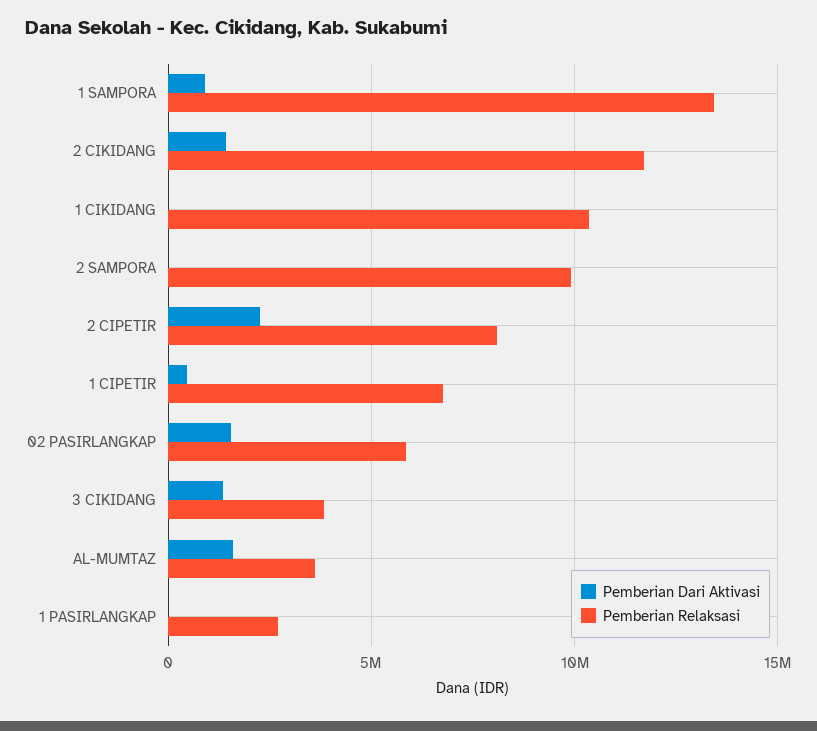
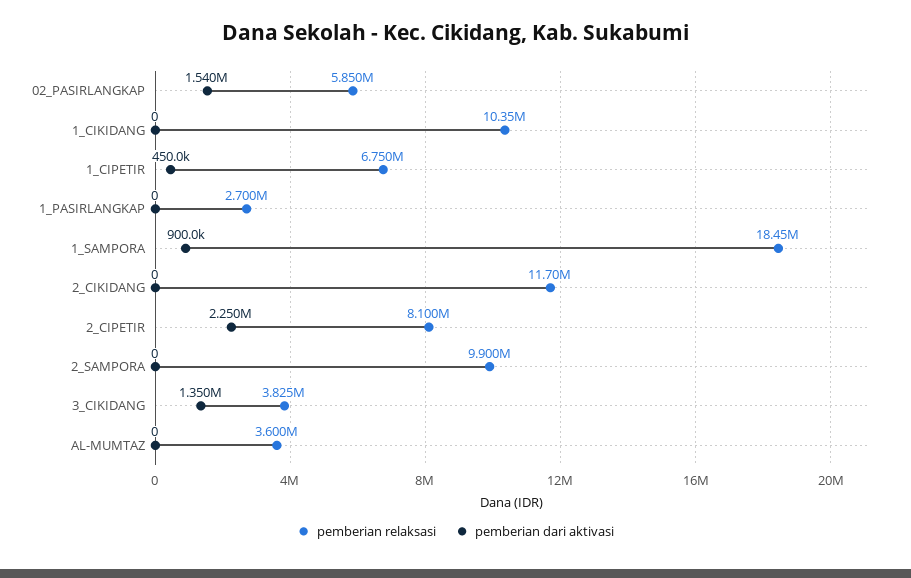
Pemberian Relaksasi, 1 SAMPORA: 13500000 -> 18450000
Pemberian Dari Aktivasi, 2 CIKIDANG: 1500000 -> 0
Pemberian Dari Aktivasi, AL-MUMTAZ: 1500000 -> 0

